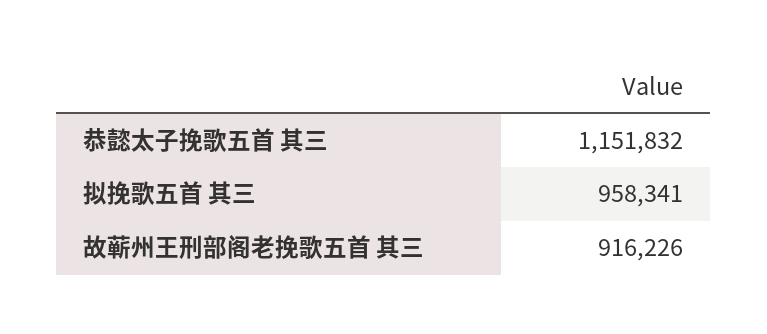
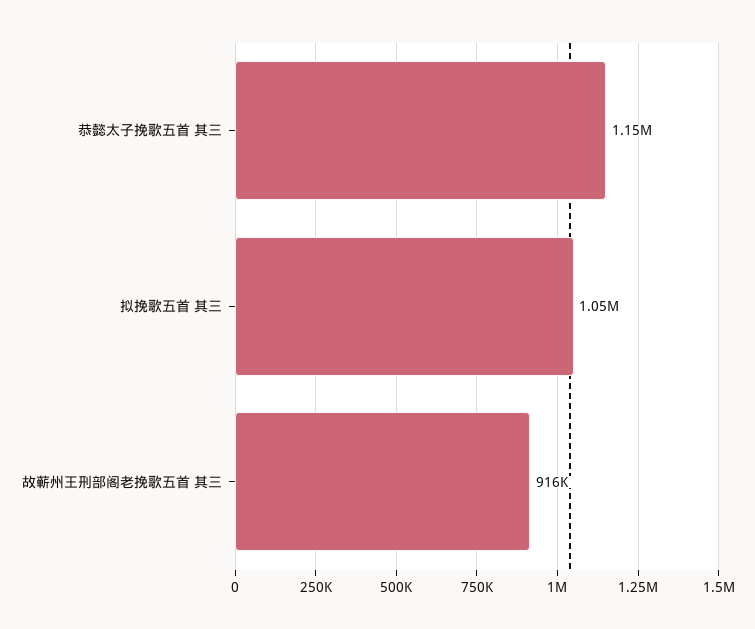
拟挽歌五首 其三: 958341 -> 1050000

